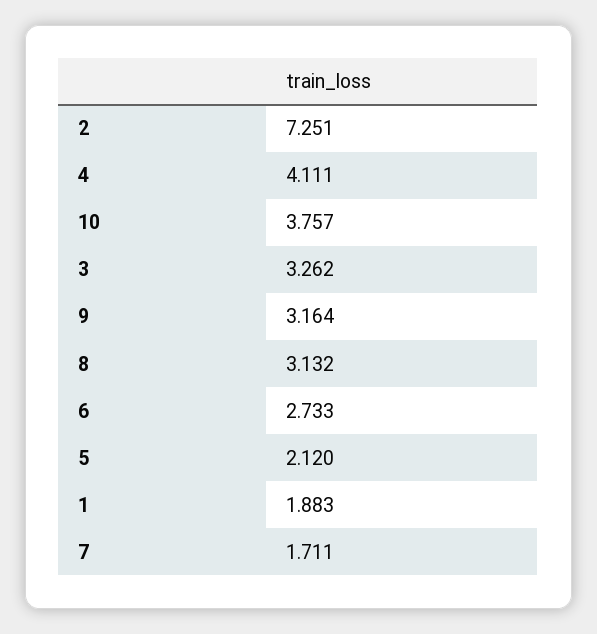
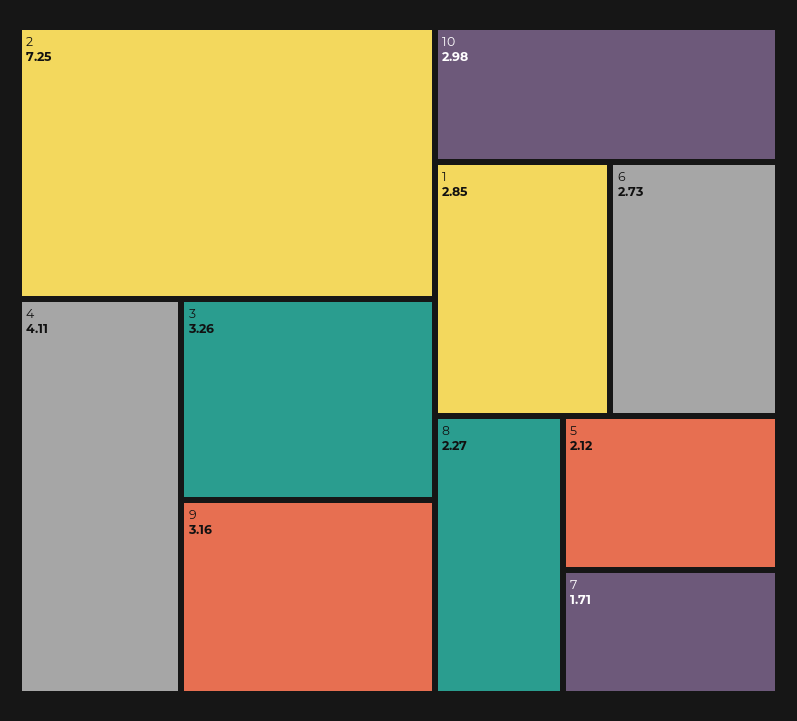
10: 3.757 -> 2.98
8: 3.132 -> 2.27
1: 1.883 -> 2.85

